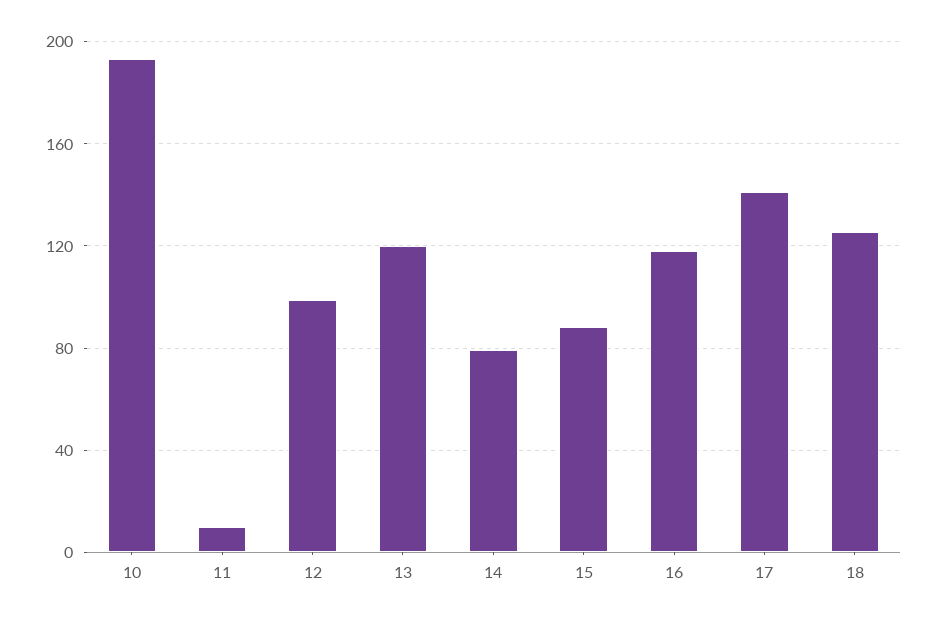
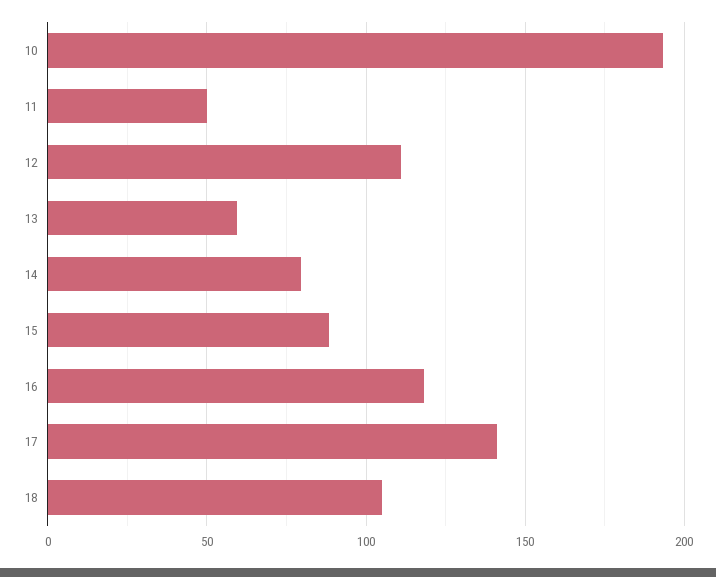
11: 10 -> 50
12: 100 -> 110
13: 120 -> 60
18: 125 -> 105

